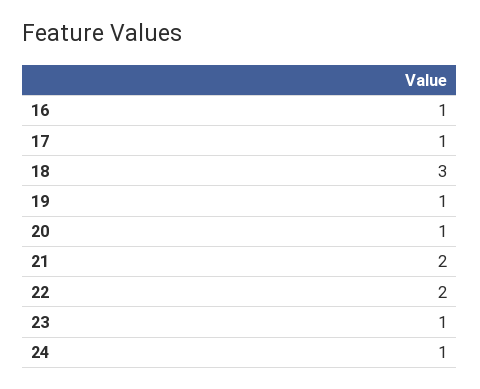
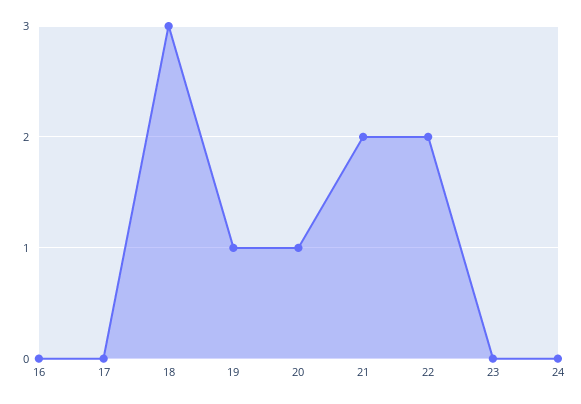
16: 1 -> 0
17: 1 -> 0
23: 1 -> 0
24: 1 -> 0

